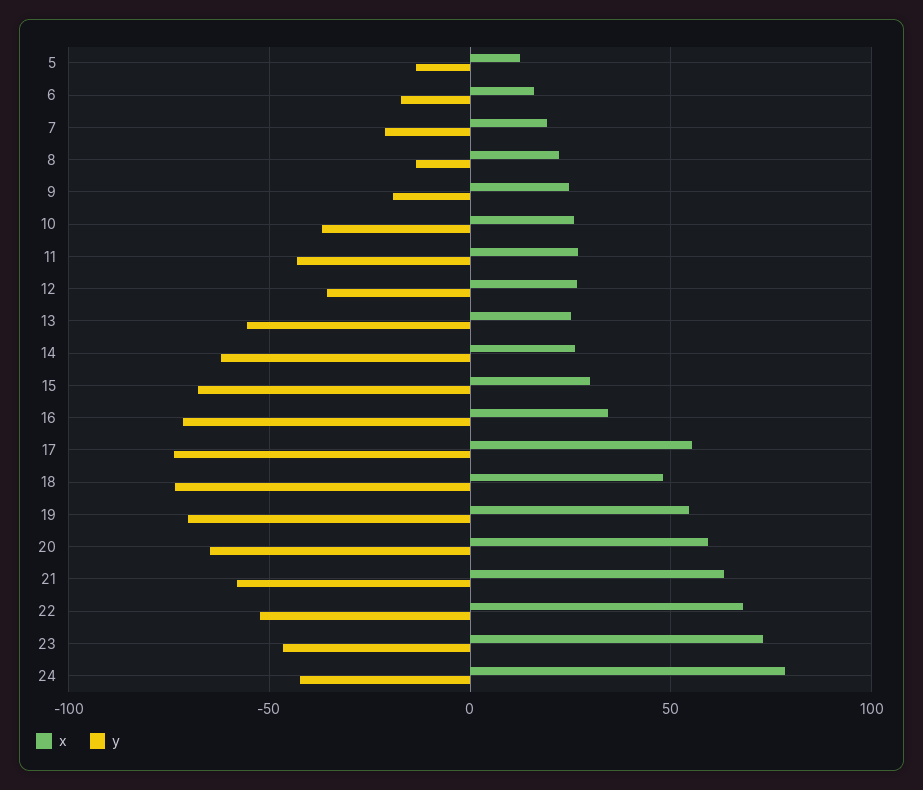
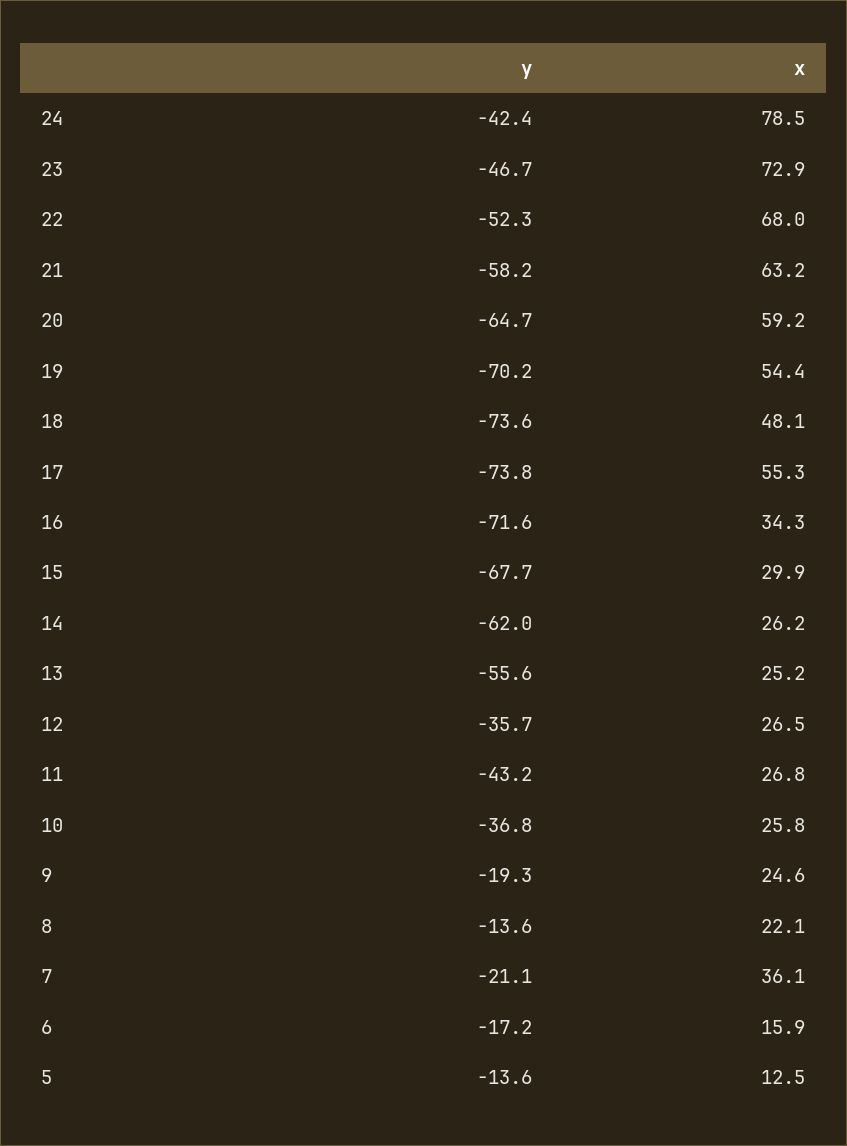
x, 7: 20 -> 36.1

